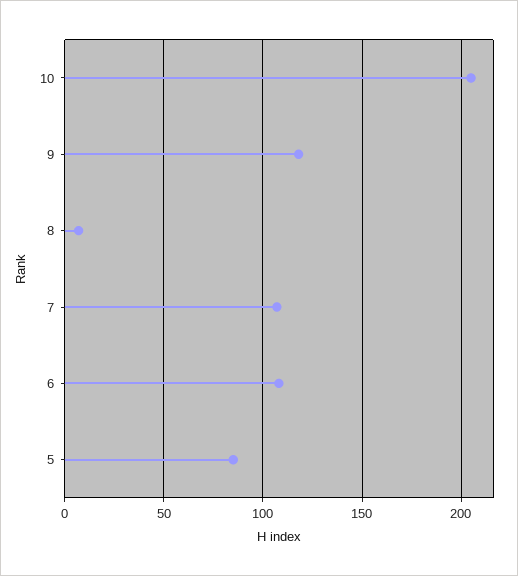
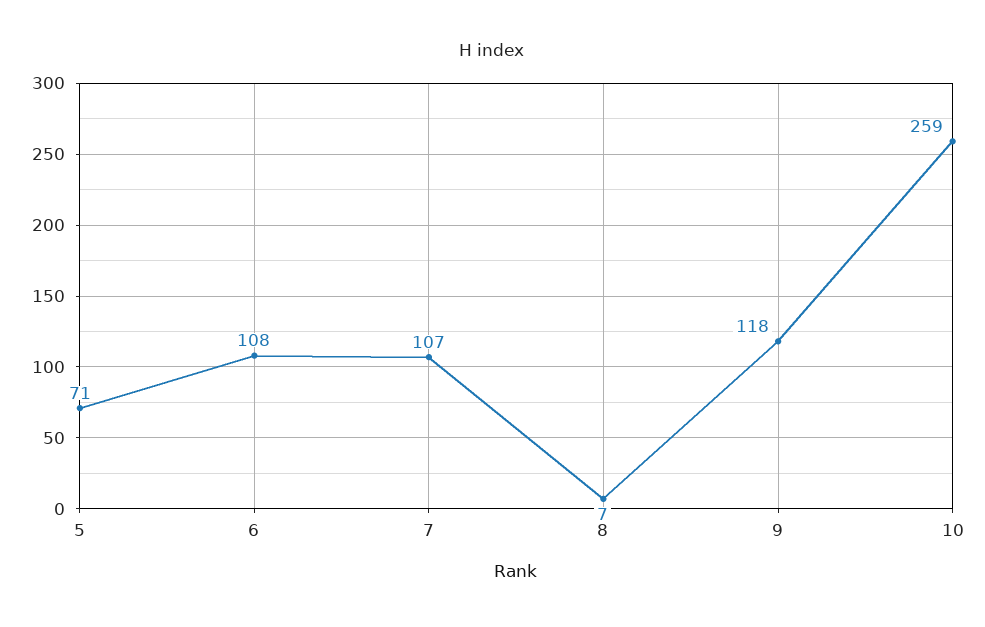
10: 205 -> 259
5: 85 -> 71

